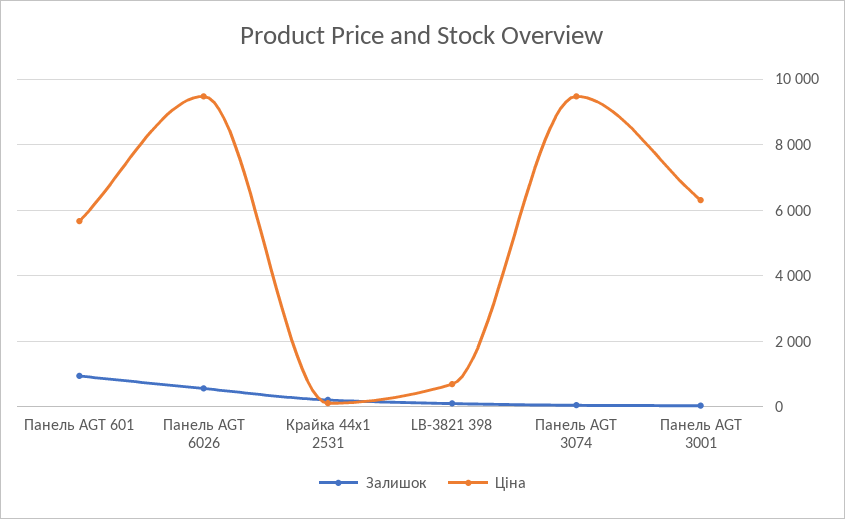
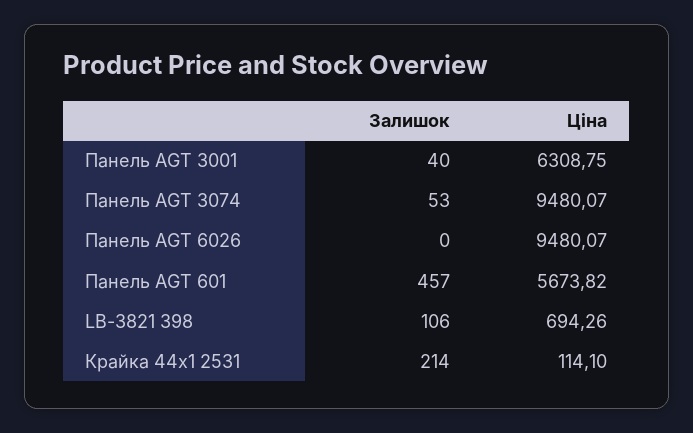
Залишок, Панель AGT 601: 1000 -> 457
Залишок, Панель AGT 6026: 600 -> 0

